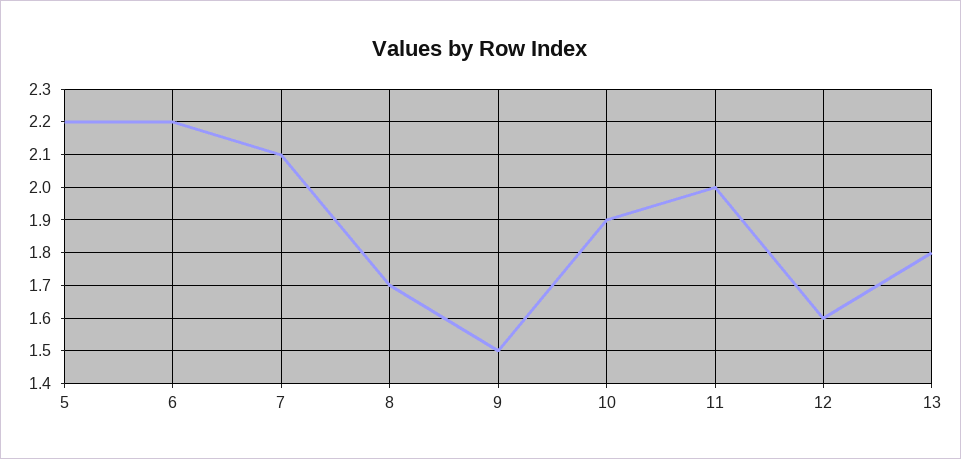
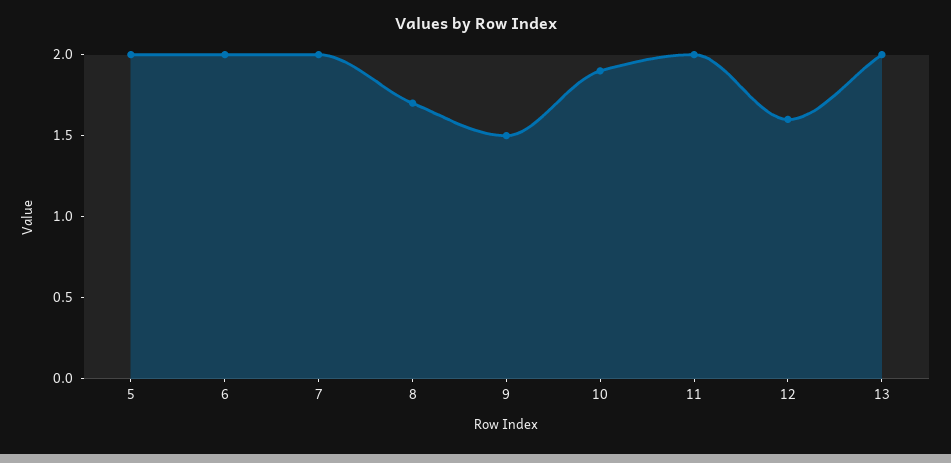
5: 2.2 -> 2
6: 2.2 -> 2
7: 2.1 -> 2
13: 1.8 -> 2

